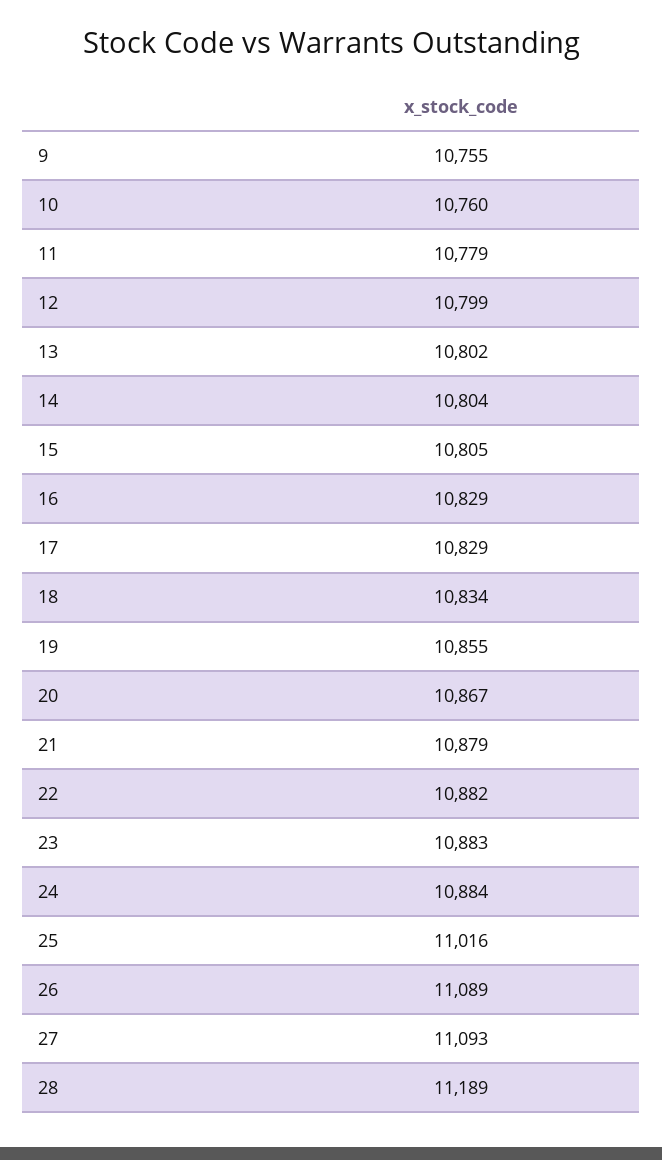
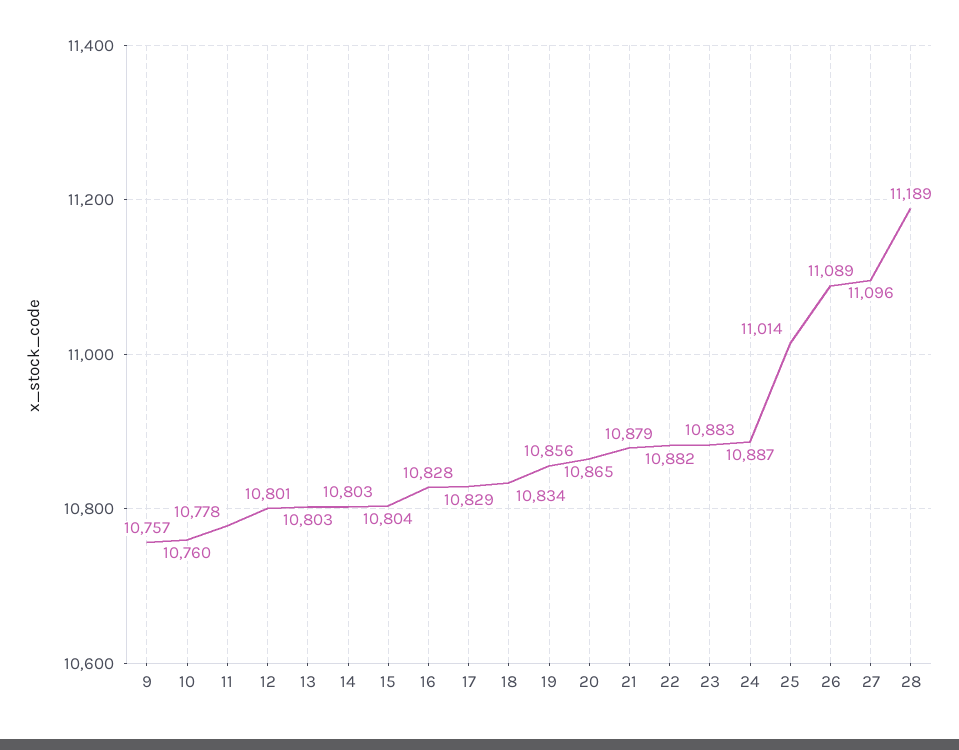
9: 10755 -> 10757
11: 10779 -> 10778
12: 10799 -> 10801
13: 10802 -> 10803
14: 10804 -> 10803
15: 10805 -> 10804
16: 10829 -> 10828
19: 10855 -> 10856
20: 10867 -> 10865
24: 10884 -> 10887
25: 11016 -> 11014
27: 11093 -> 11096

